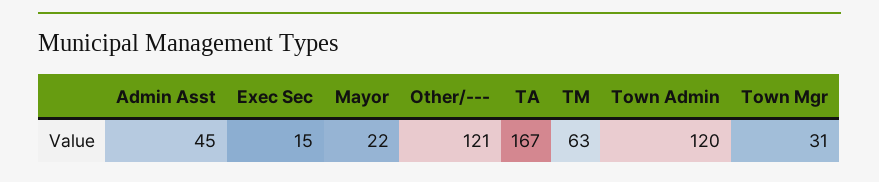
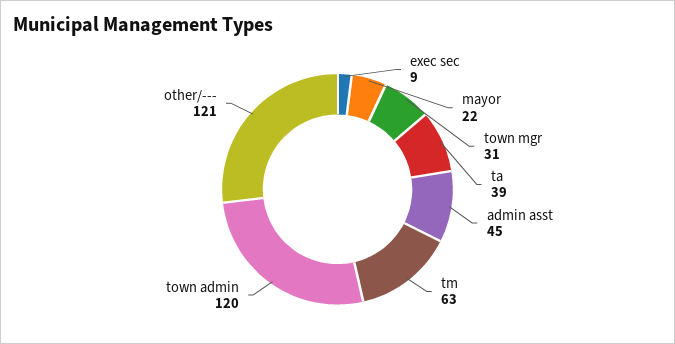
Exec Sec: 15 -> 9
TA: 167 -> 39

